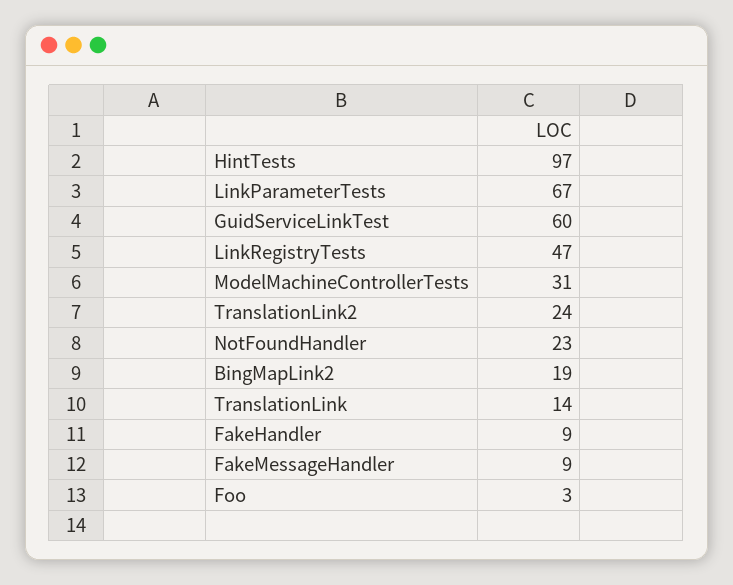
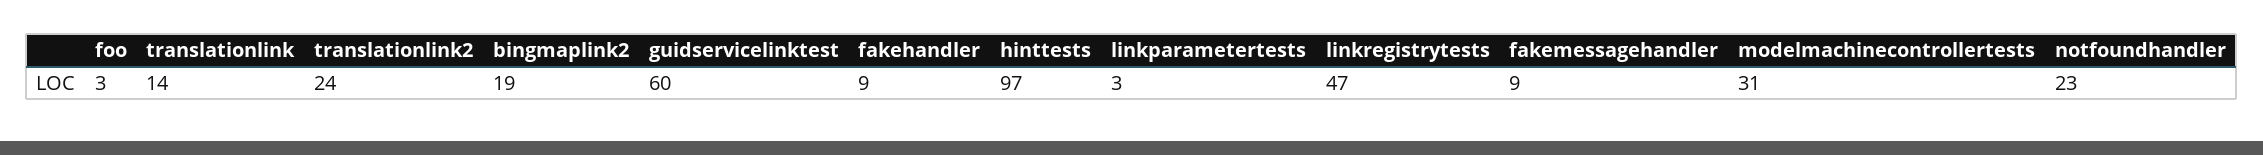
LinkParameterTests: 67 -> 3

